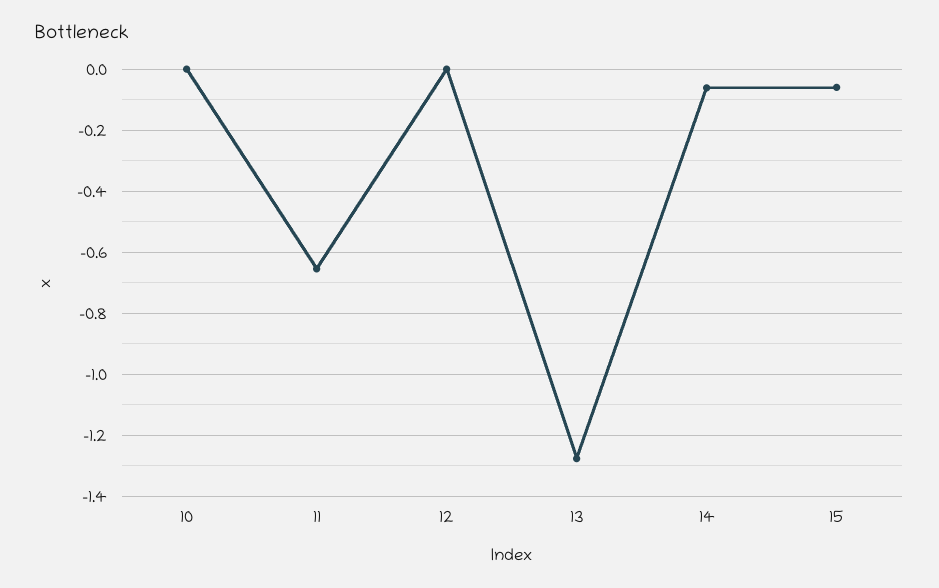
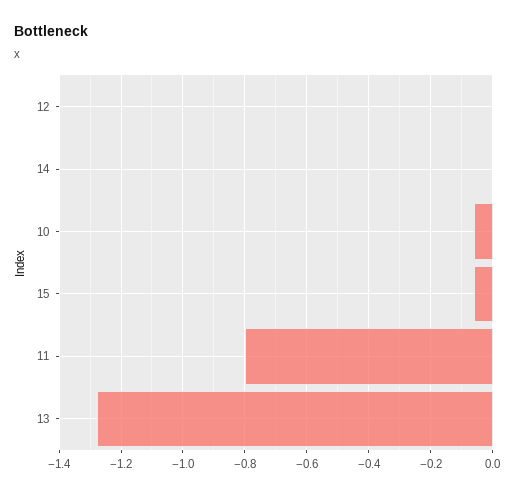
10: 0 -> -0.06
11: -0.66 -> -0.8
14: -0.06 -> 0

